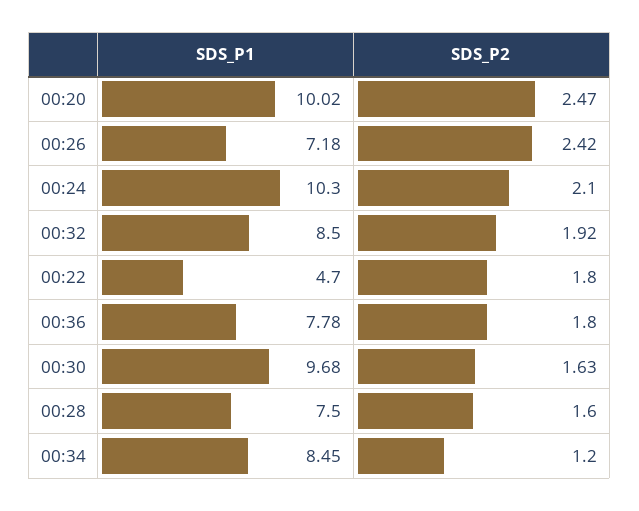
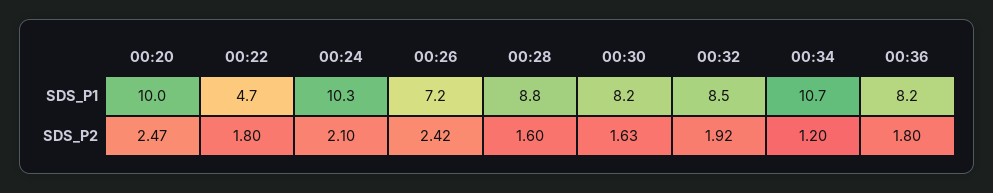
SDS_P1, 00:36: 7.78 -> 8.2
SDS_P1, 00:30: 9.68 -> 8.2
SDS_P1, 00:28: 7.5 -> 8.8
SDS_P1, 00:34: 8.45 -> 10.7

